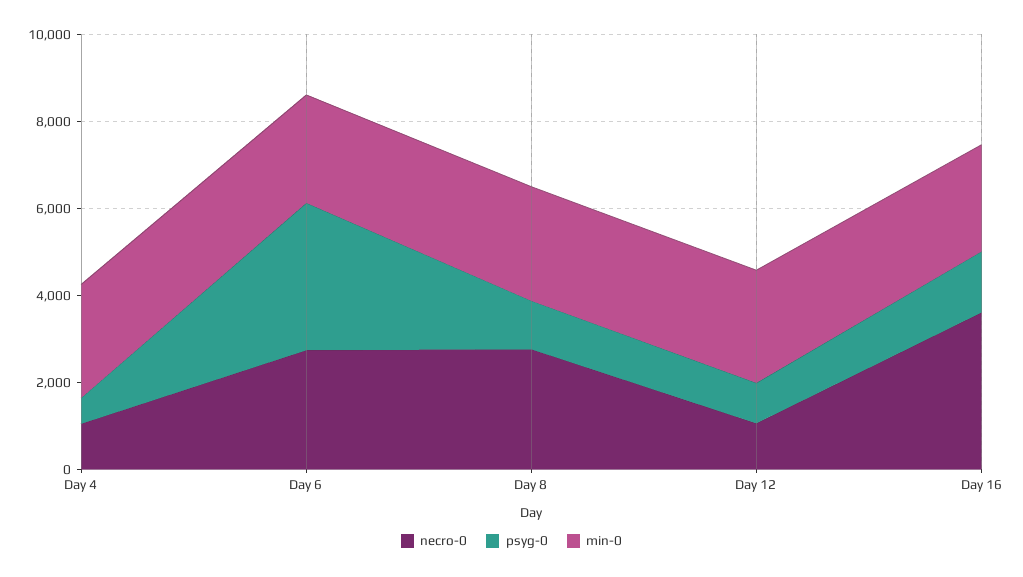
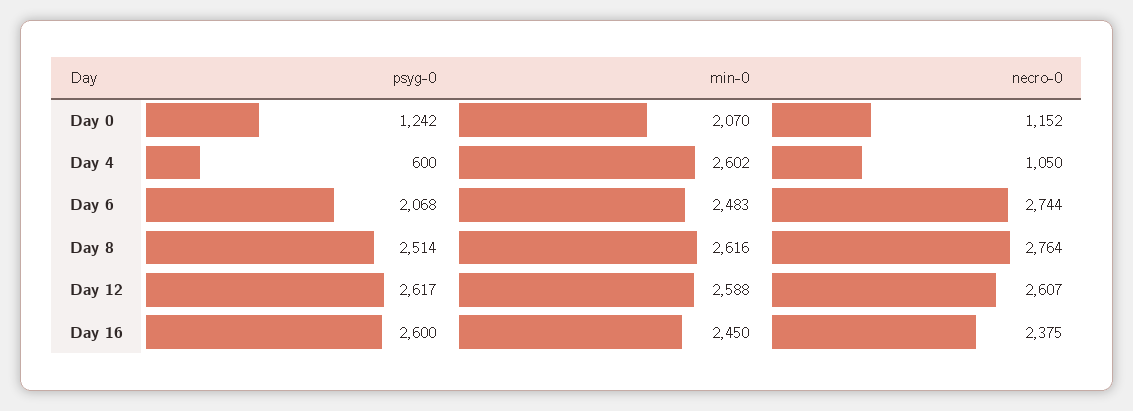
psyg-0, Day 6: 3500 -> 2068
psyg-0, Day 8: 1000 -> 2514
necro-0, Day 12: 1000 -> 2607
psyg-0, Day 12: 1000 -> 2617
necro-0, Day 16: 3500 -> 2375
psyg-0, Day 16: 1500 -> 2600
psyg-0, Day 0: none -> 1242
min-0, Day 0: none -> 2070
necro-0, Day 0: none -> 1152

